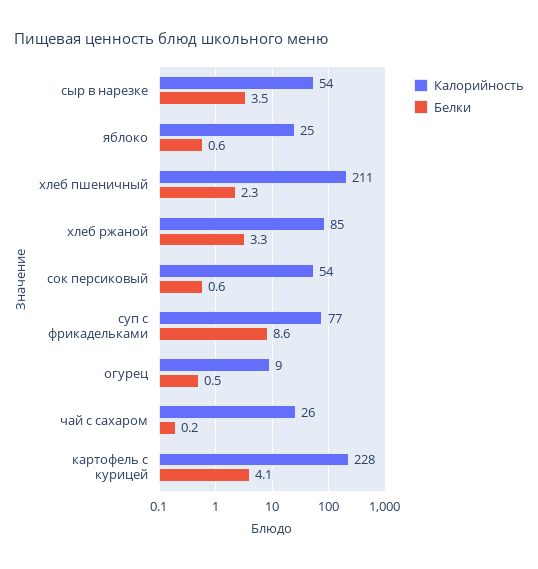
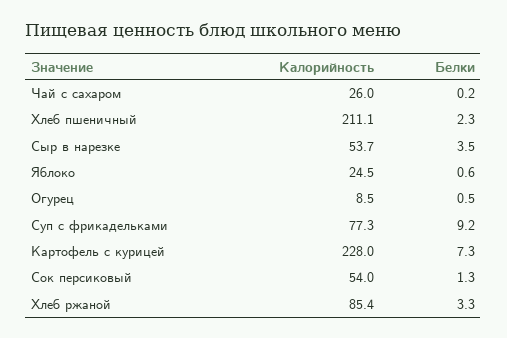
Белки, сок персиковый: 0.6 -> 1.3
Белки, суп с фрикадельками: 8.6 -> 9.2
Белки, картофель с курицей: 4.1 -> 7.3

